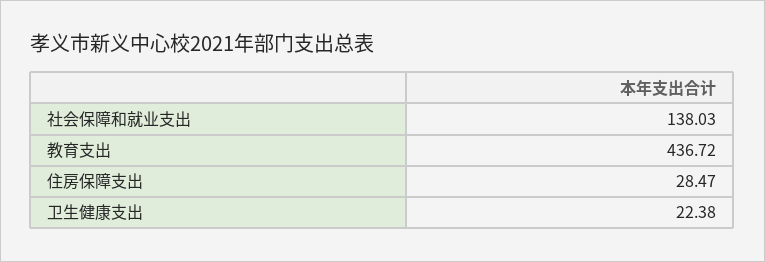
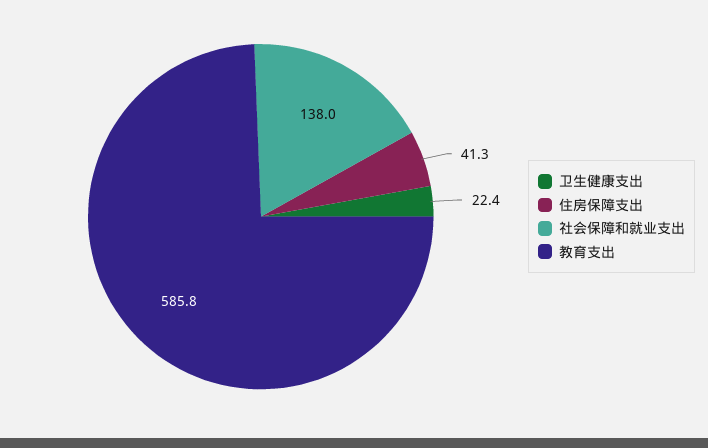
教育支出: 436.72 -> 585.8
住房保障支出: 28.47 -> 41.3

